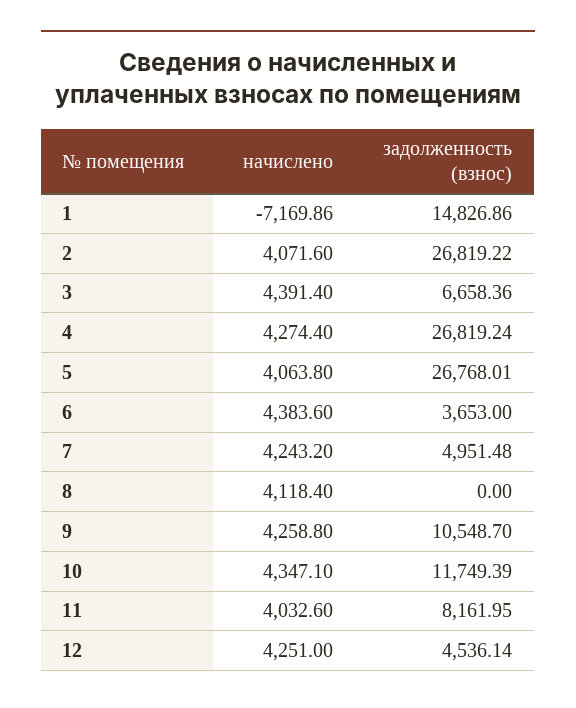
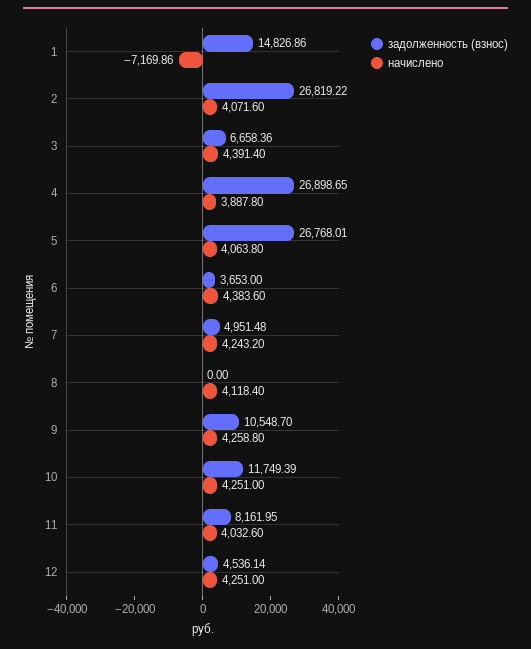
начислено, 4: 4274.4 -> 3887.8
задолженность (взнос), 4: 26819.24 -> 26898.65
начислено, 10: 4347.1 -> 4251

